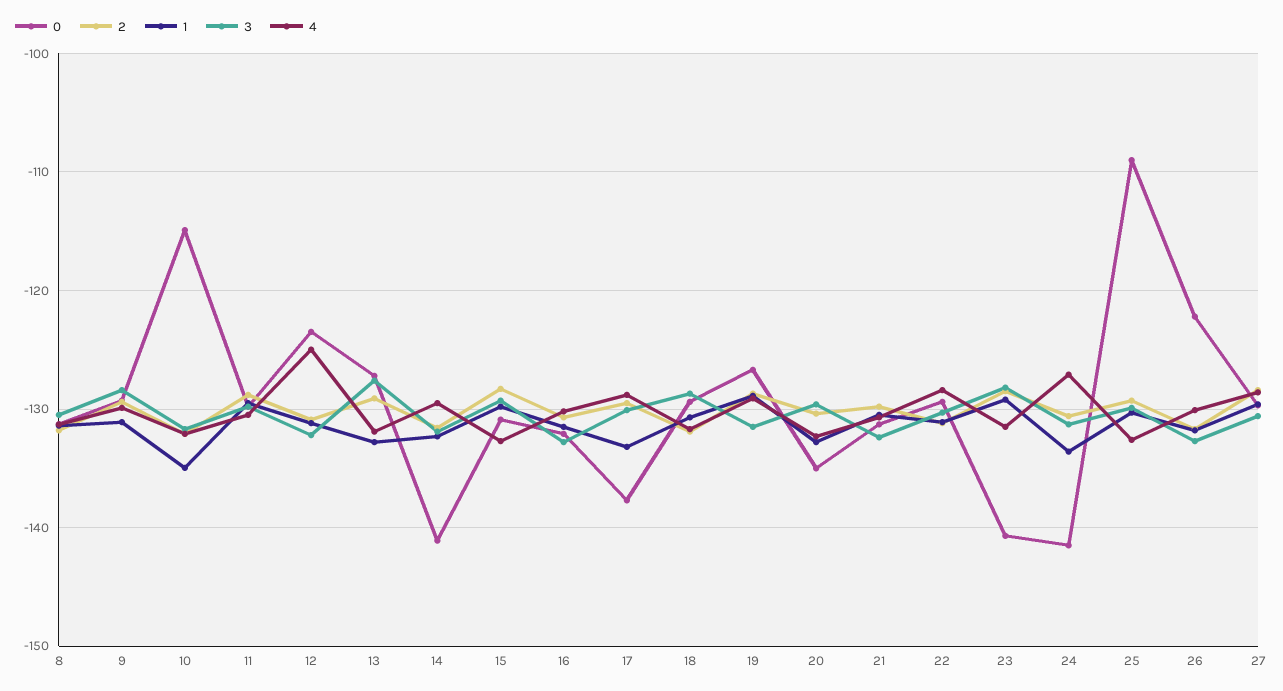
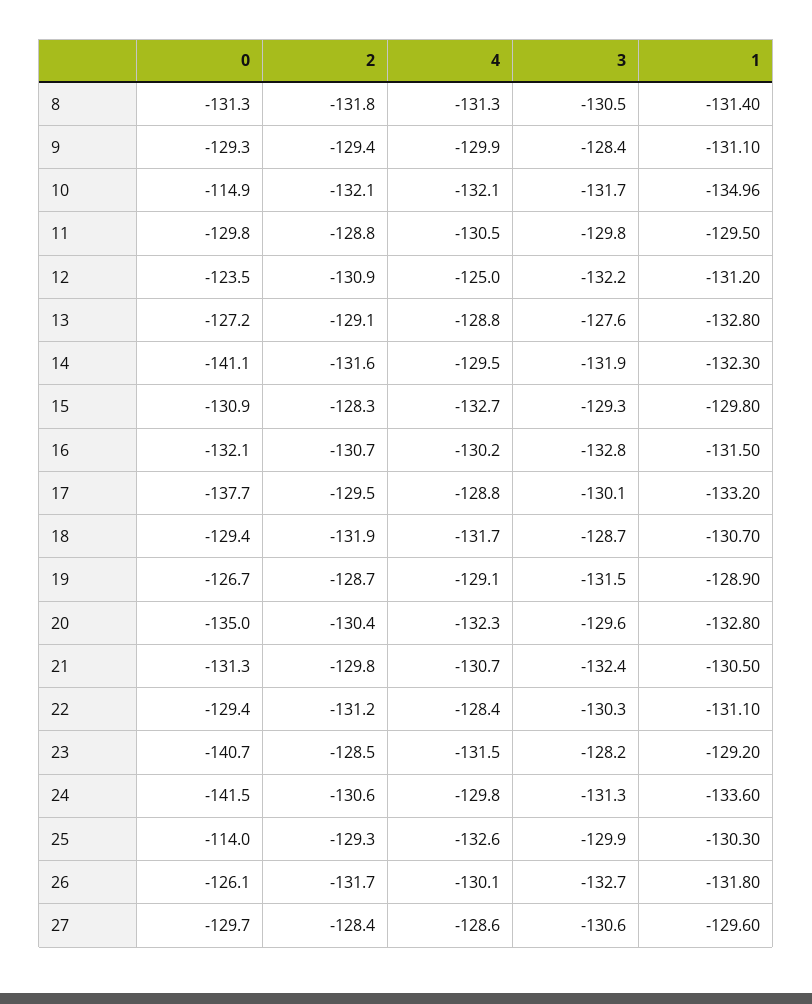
4, 13: -132 -> -128.8
4, 24: -127 -> -129.8
0, 25: -109 -> -114
0, 26: -122 -> -126.1

